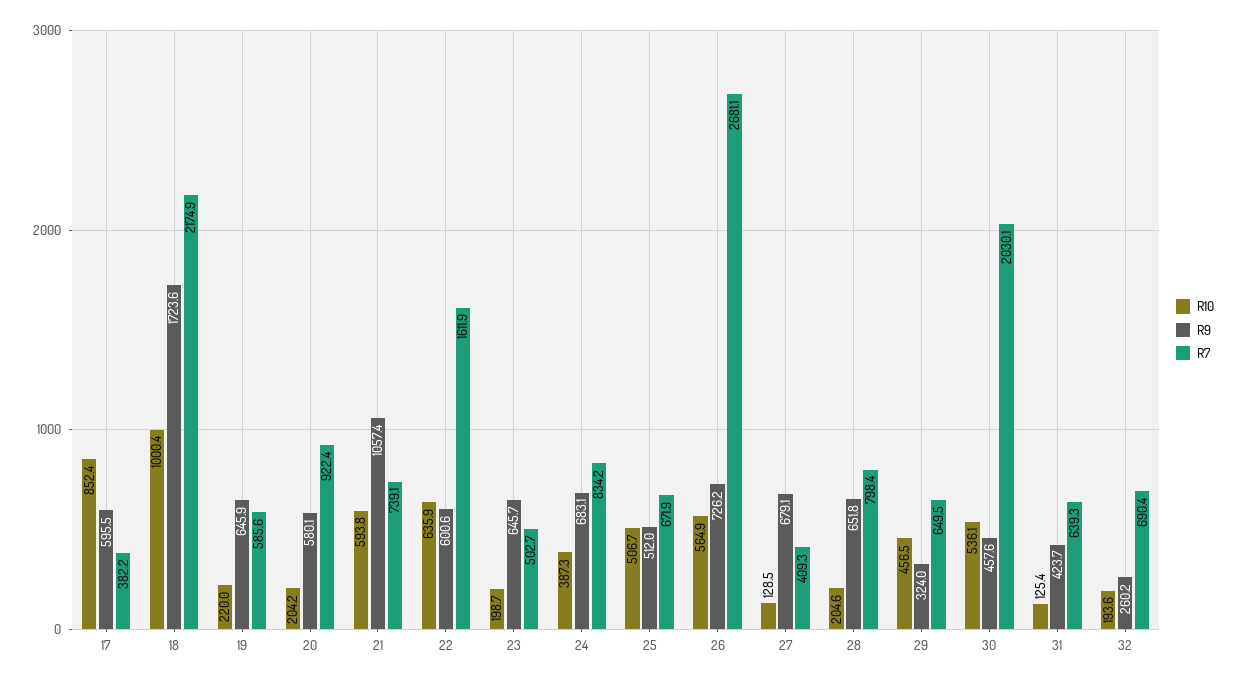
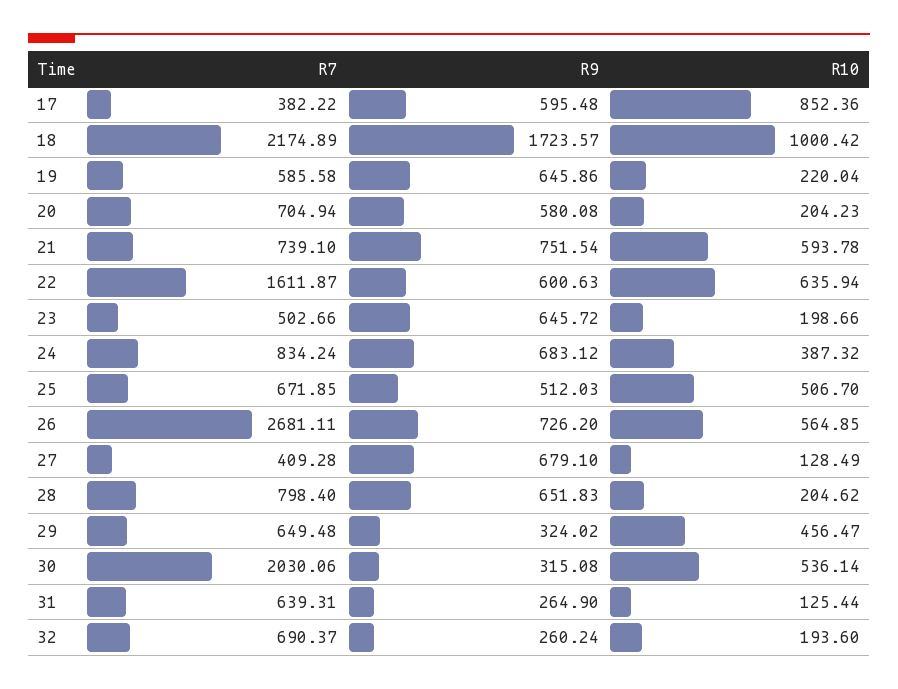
R7, 20: 922.4 -> 704.94
R9, 21: 1057.4 -> 751.54
R9, 30: 457.6 -> 315.08
R9, 31: 423.7 -> 264.9

